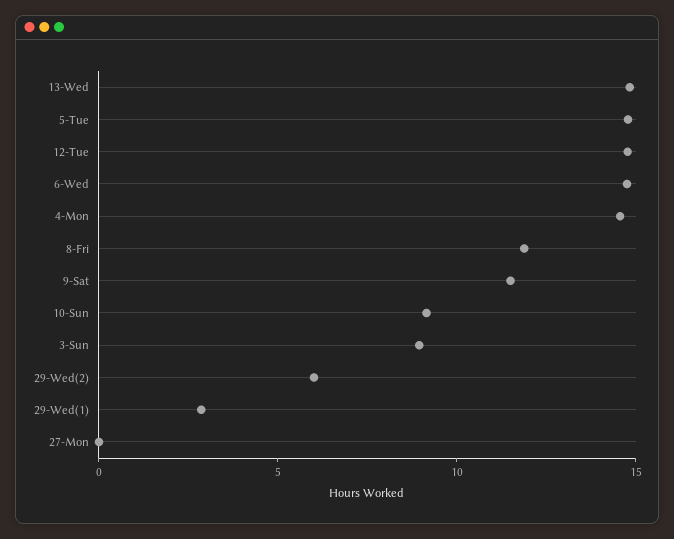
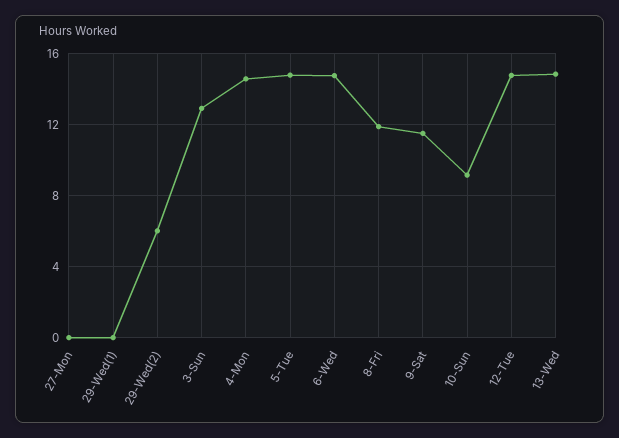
3-Sun: 9 -> 13
29-Wed(1): 3 -> 0

